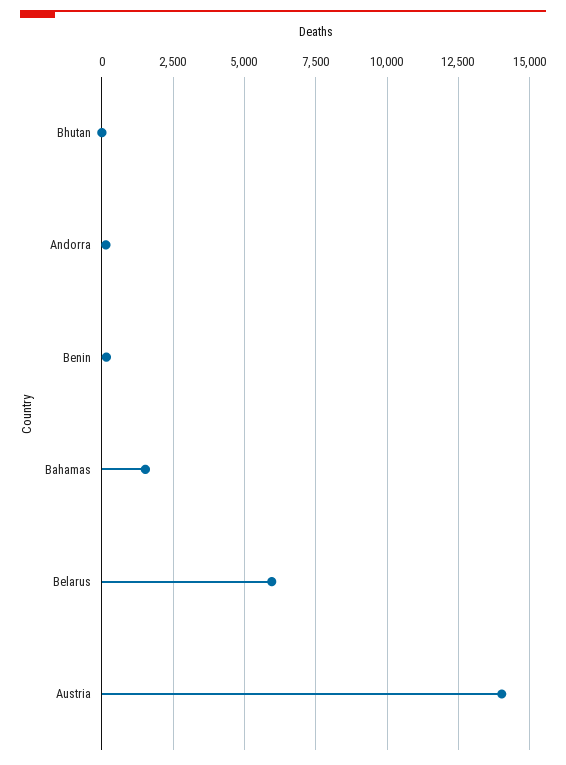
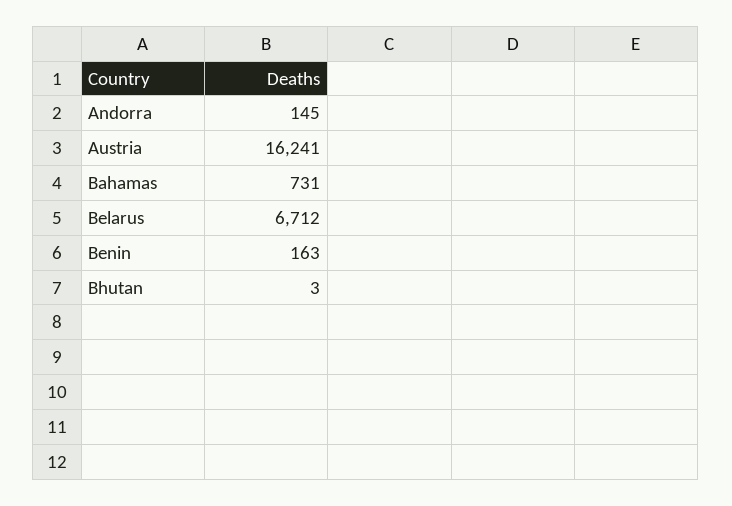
Bahamas: 1500 -> 731
Belarus: 6000 -> 6712
Austria: 14000 -> 16241

